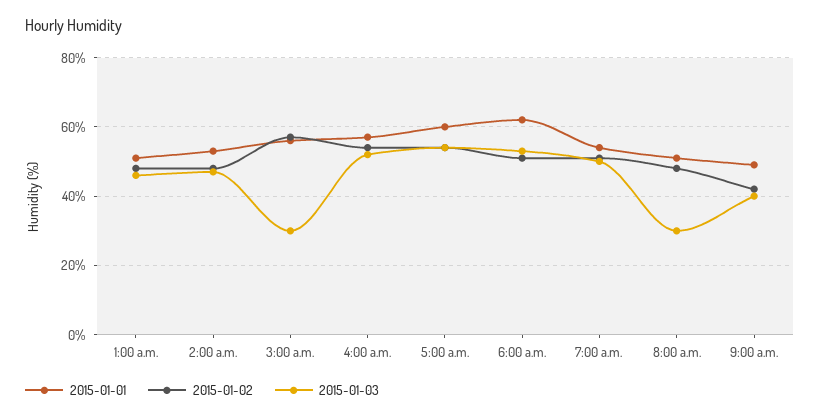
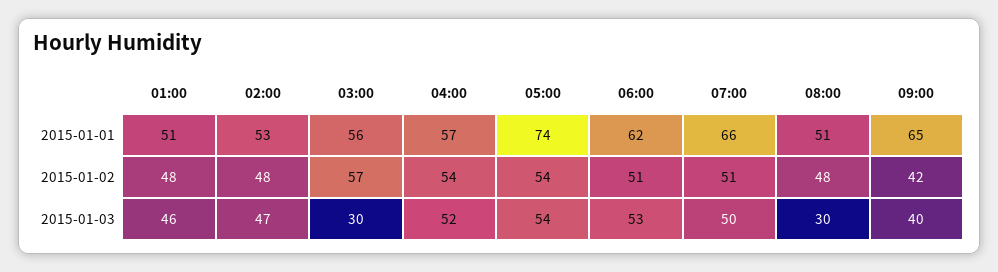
2015-01-01, 5:00 a.m.: 60 -> 74
2015-01-01, 7:00 a.m.: 55 -> 66
2015-01-01, 9:00 a.m.: 50 -> 65

